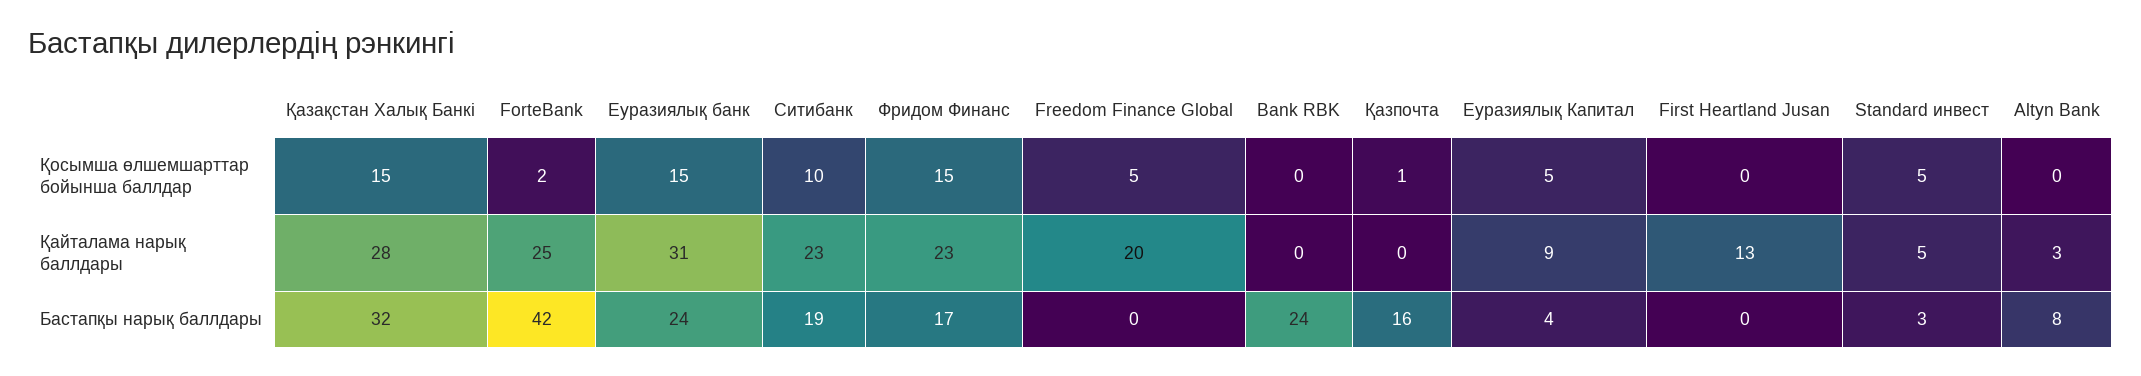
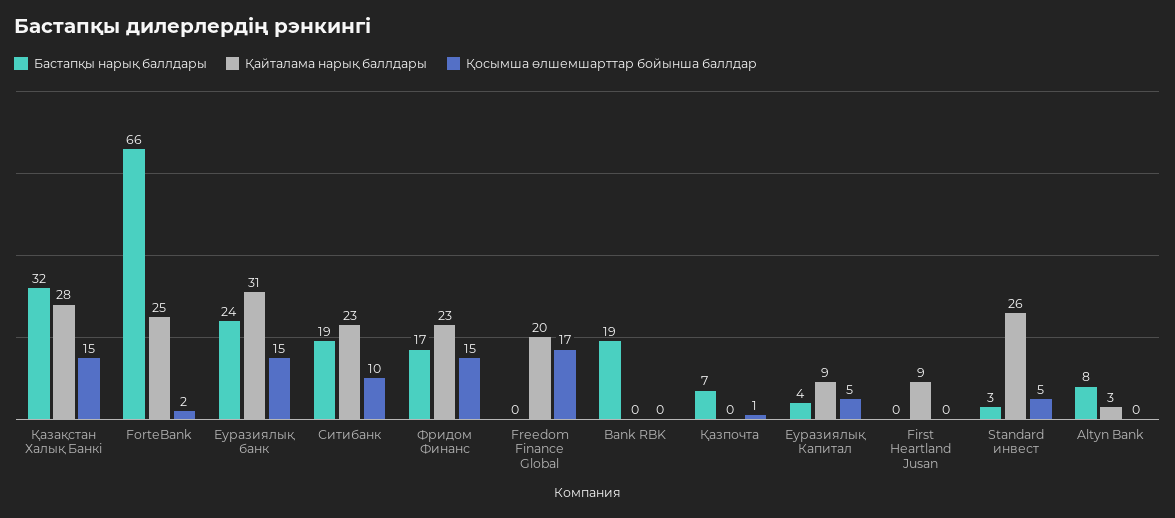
Қосымша өлшемшарттар бойынша баллдар, Freedom Finance Global: 5 -> 17
Қайталама нарық баллдары, First Heartland Jusan: 13 -> 9
Қайталама нарық баллдары, Standard инвест: 5 -> 26
Бастапқы нарық баллдары, ForteBank: 42 -> 66
Бастапқы нарық баллдары, Bank RBK: 24 -> 19
Бастапқы нарық баллдары, Қазпочта: 16 -> 7

